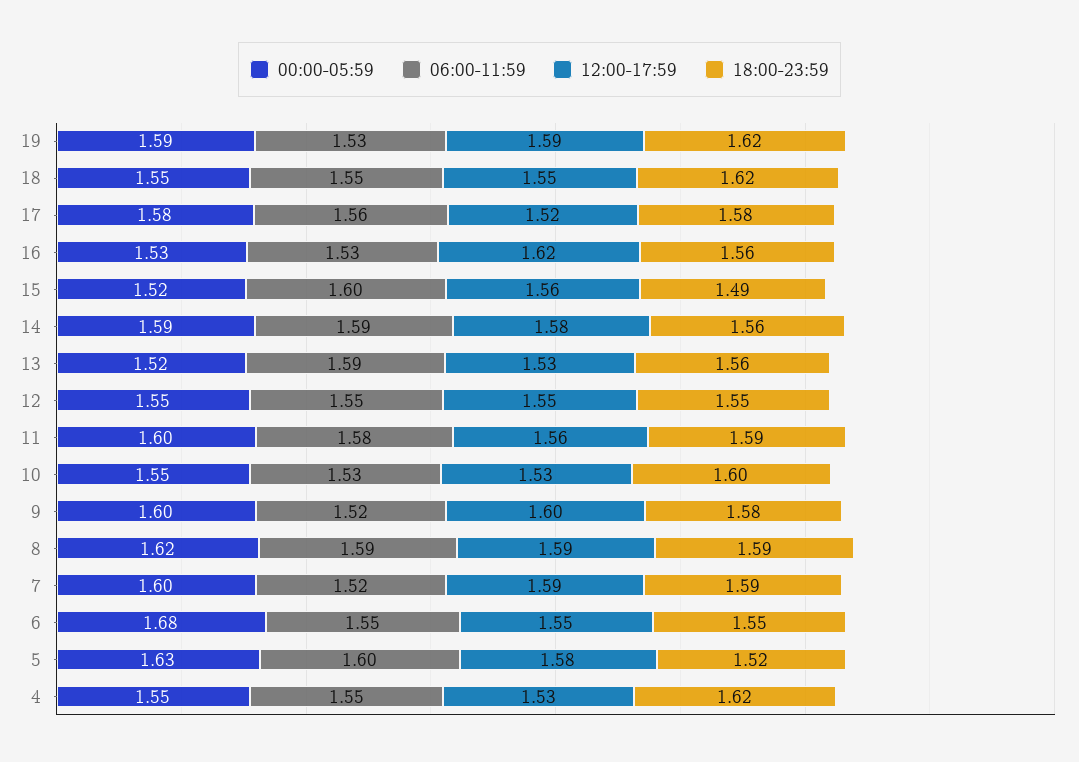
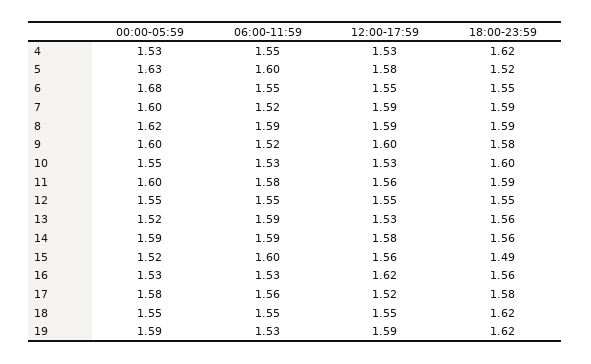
00:00-05:59, 4: 1.55 -> 1.53

